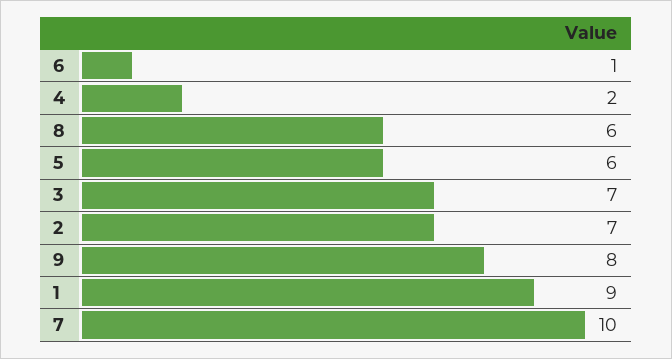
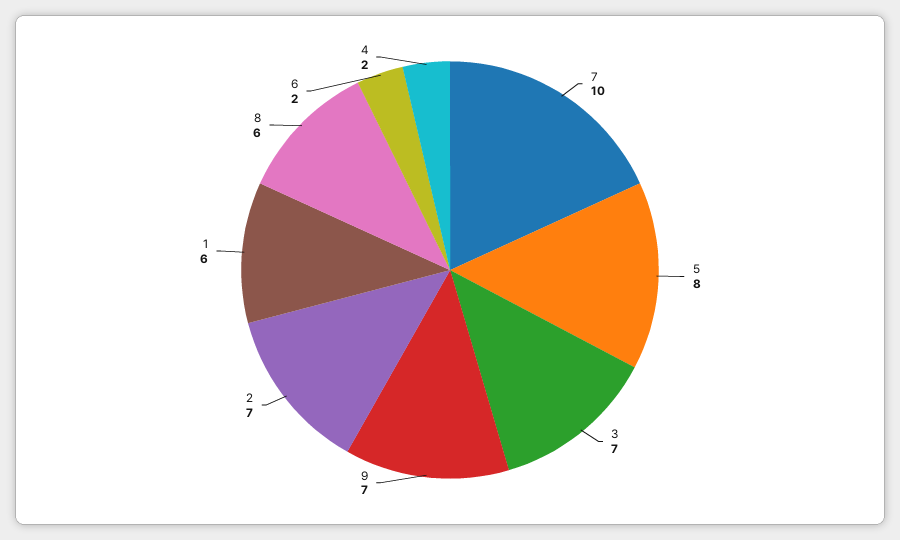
6: 1 -> 2
5: 6 -> 8
9: 8 -> 7
1: 9 -> 6

